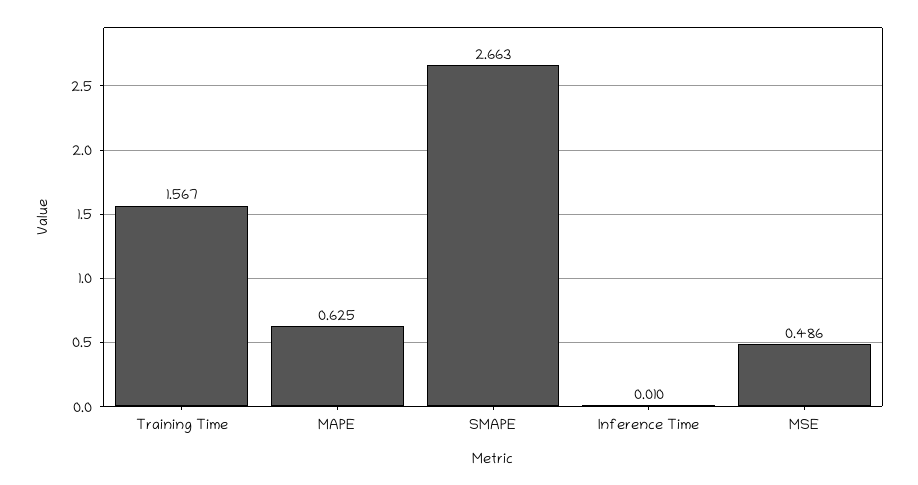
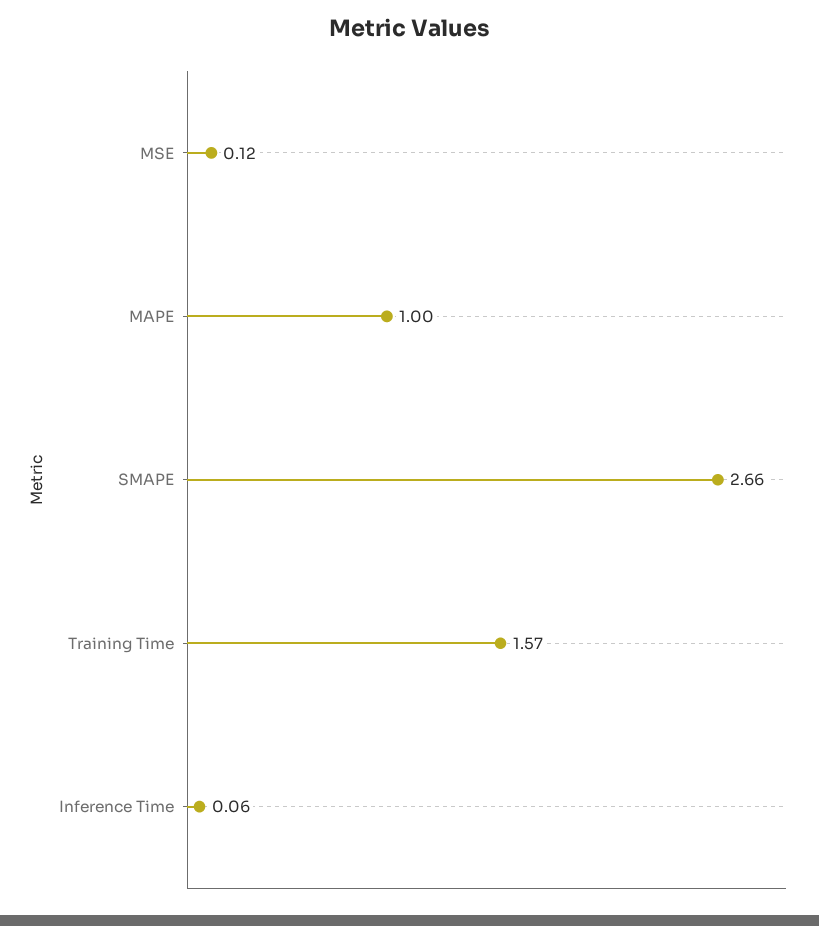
MAPE: 0.625 -> 1
Inference Time: 0.01 -> 0.06
MSE: 0.486 -> 0.12

